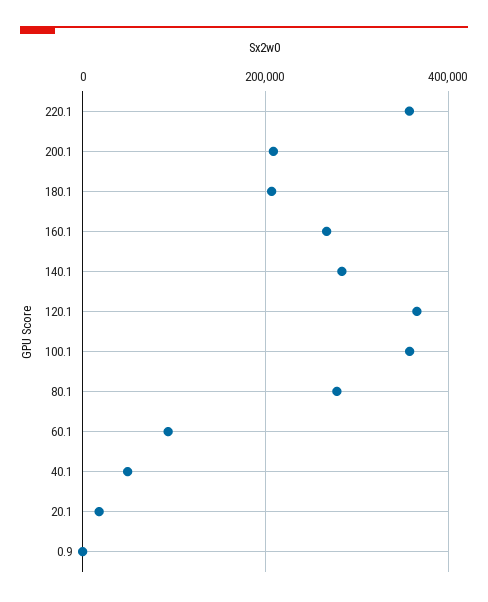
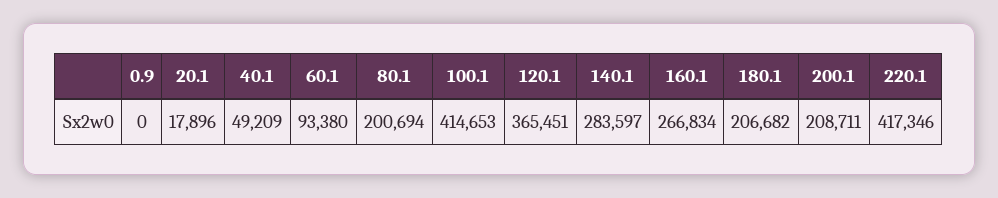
220.1: 360000 -> 417346
100.1: 360000 -> 414653
80.1: 280000 -> 200694

